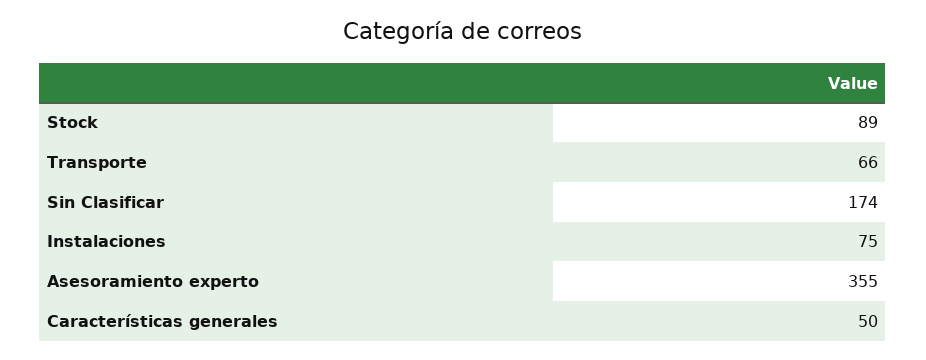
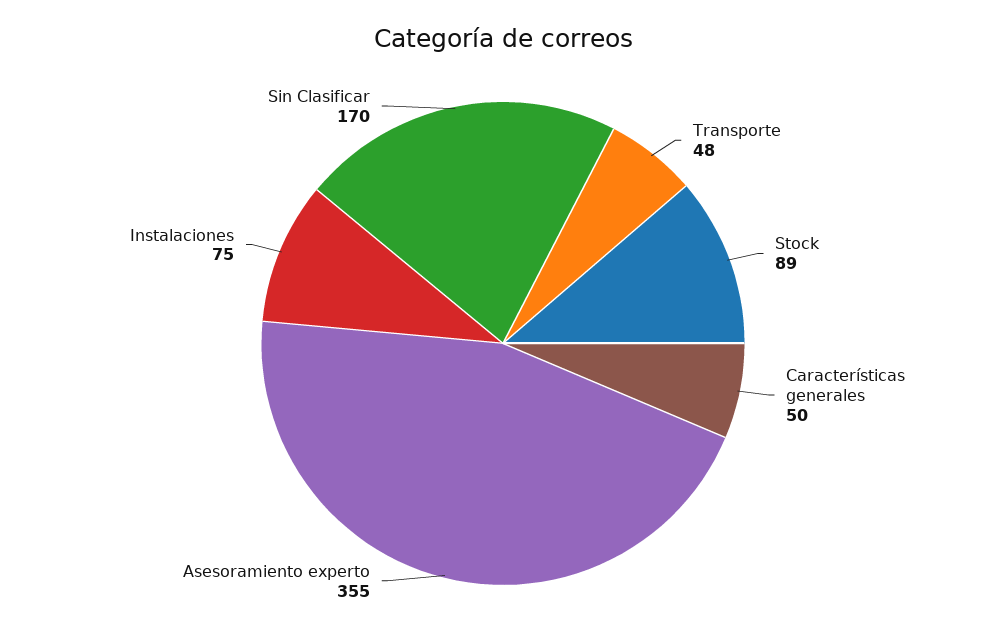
Transporte: 66 -> 48
Sin Clasificar: 174 -> 170

